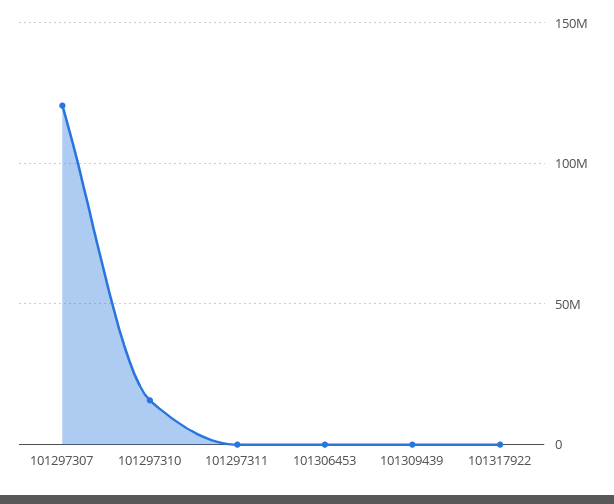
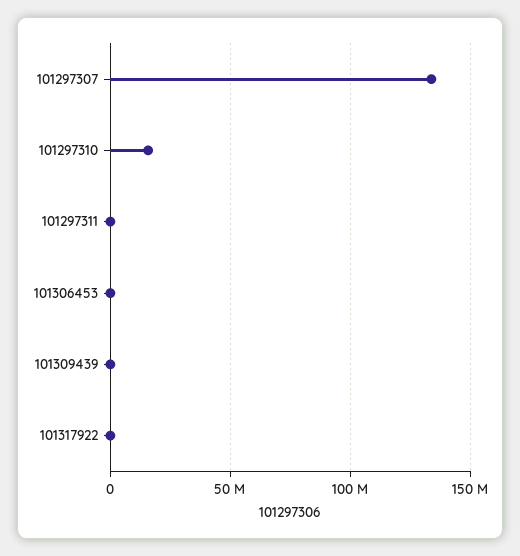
101297307: 120000000 -> 135000000

